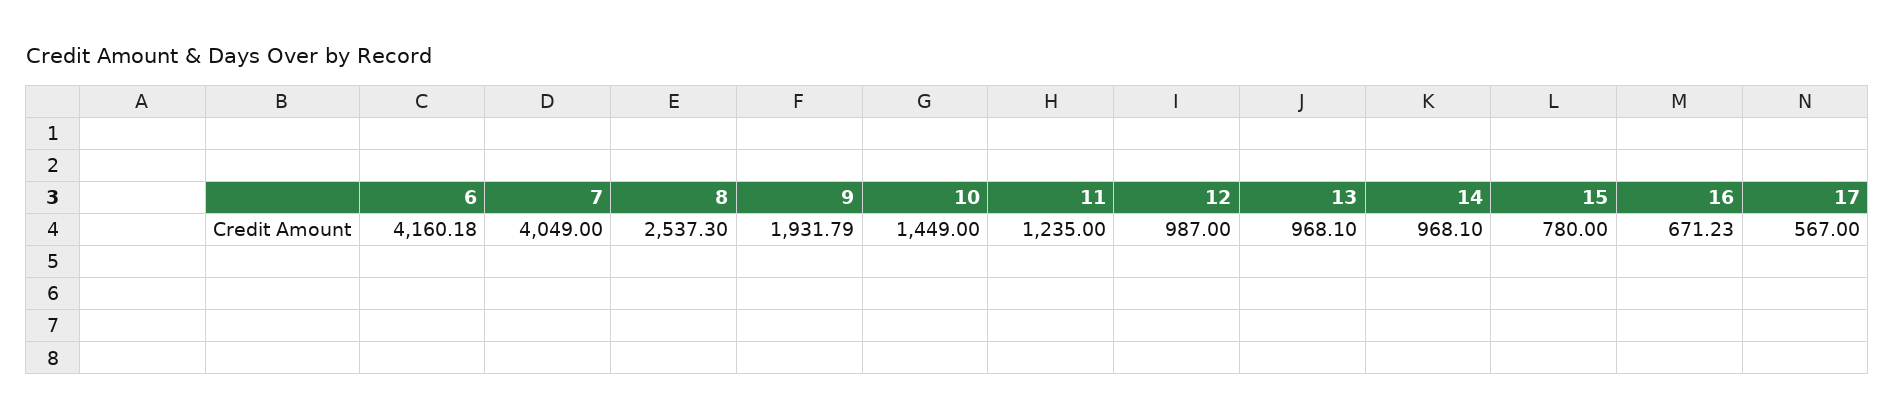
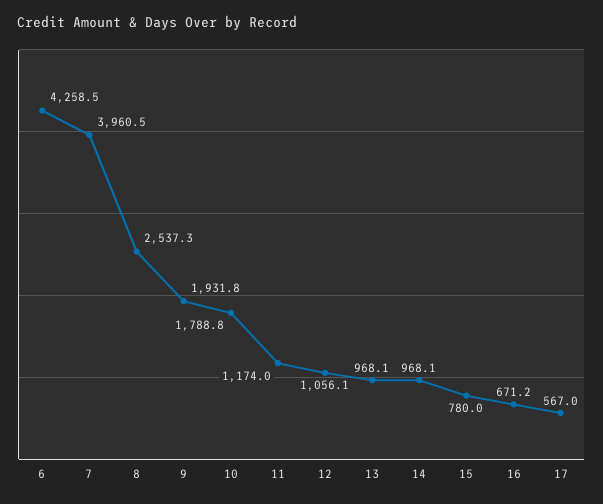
6: 4160.18 -> 4258.5
7: 4049 -> 3960.5
10: 1449 -> 1788.8
11: 1235 -> 1174
12: 987 -> 1056.1

